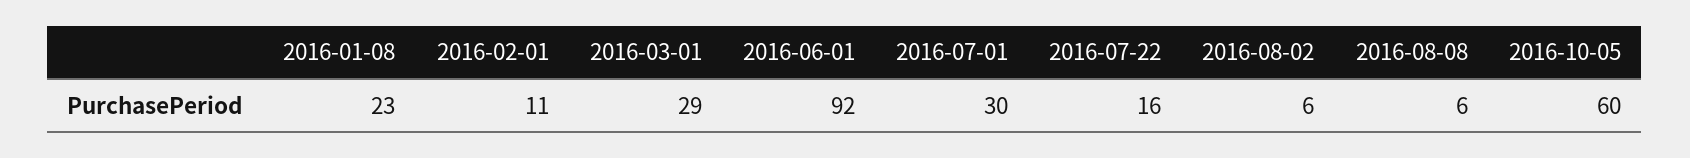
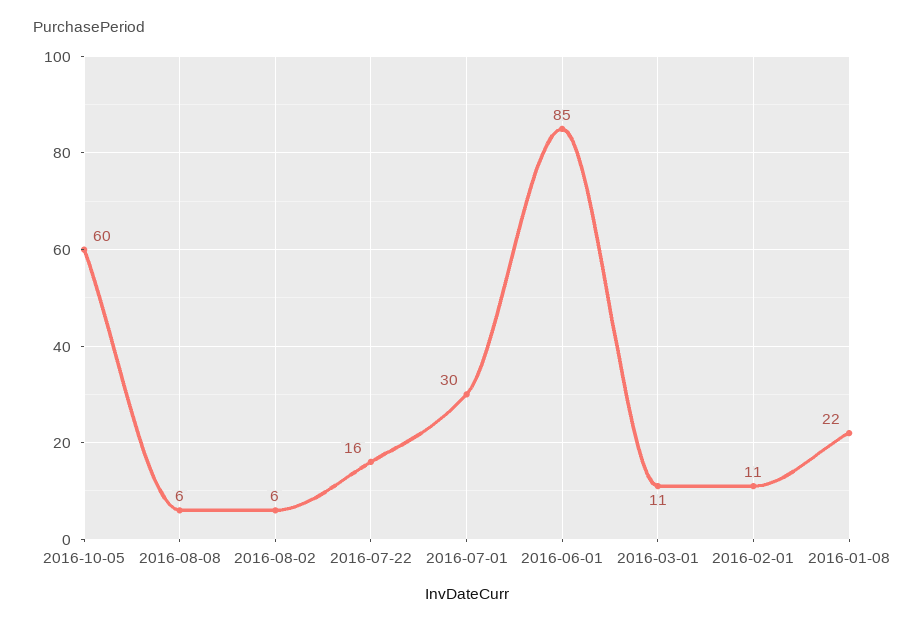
2016-01-08: 23 -> 22
2016-03-01: 29 -> 11
2016-06-01: 92 -> 85

